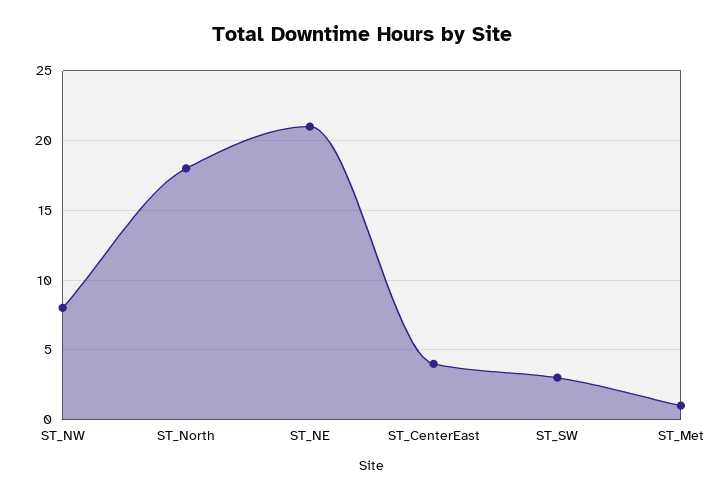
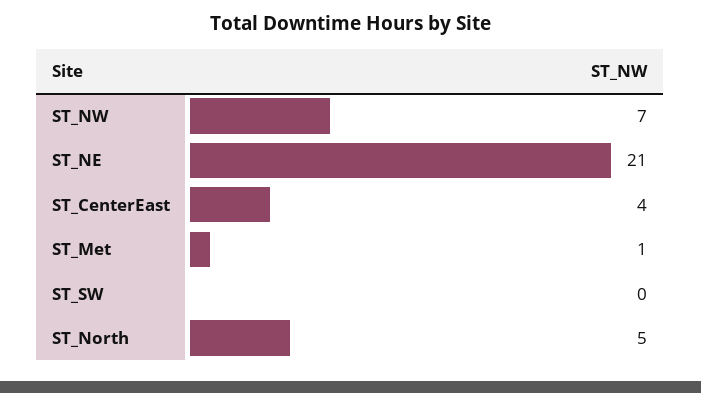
ST_NW: 8 -> 7
ST_North: 18 -> 5
ST_SW: 3 -> 0

